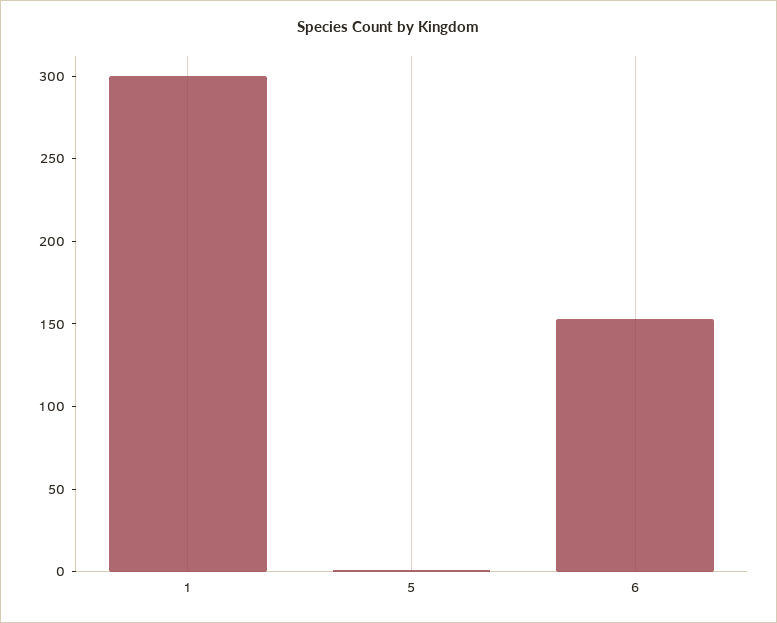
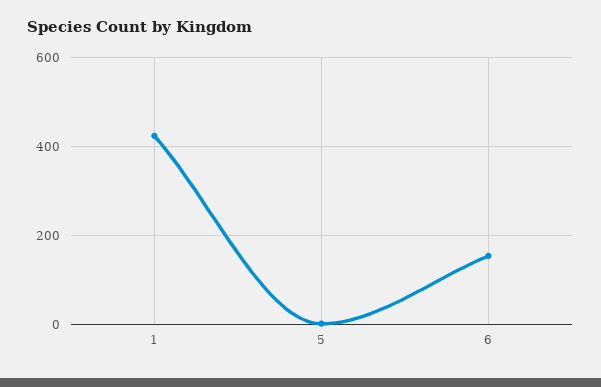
1: 300 -> 420

